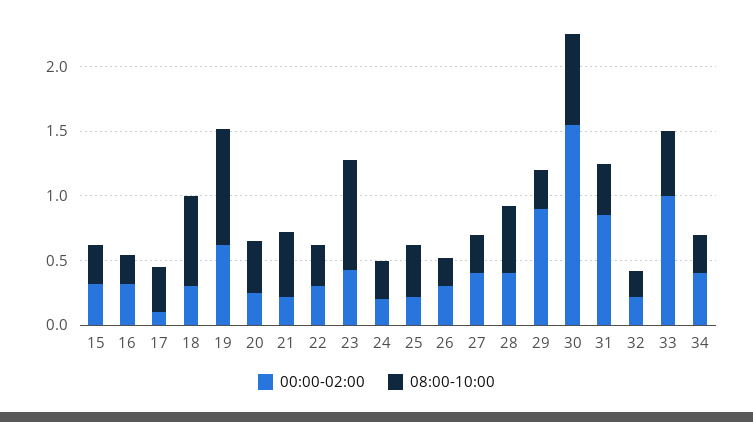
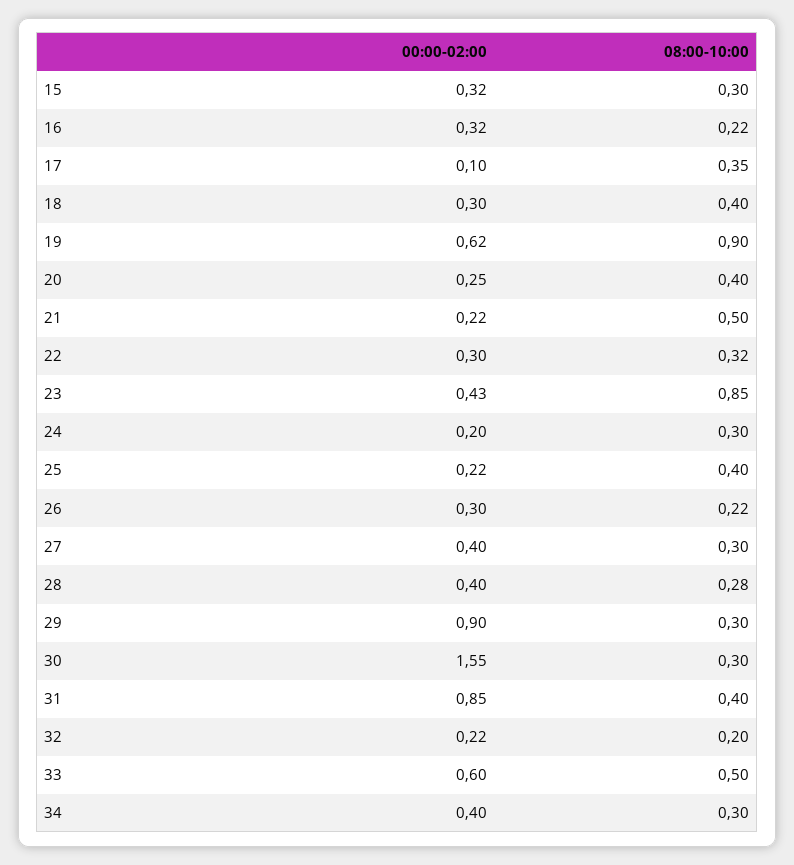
08:00-10:00, 18: 0.7 -> 0.4
08:00-10:00, 28: 0.5 -> 0.28
08:00-10:00, 30: 0.7 -> 0.3
00:00-02:00, 33: 1 -> 0.6

